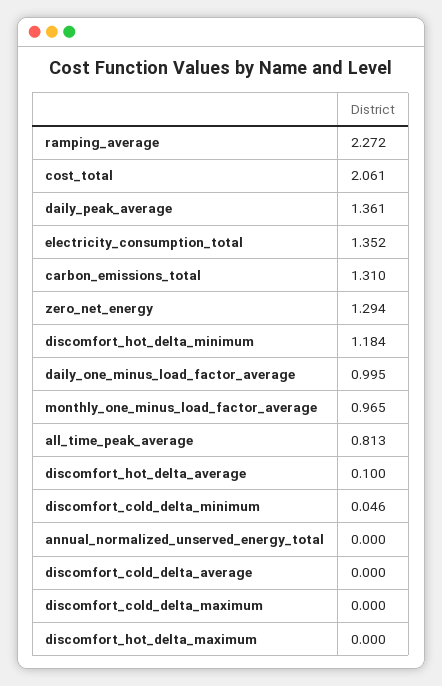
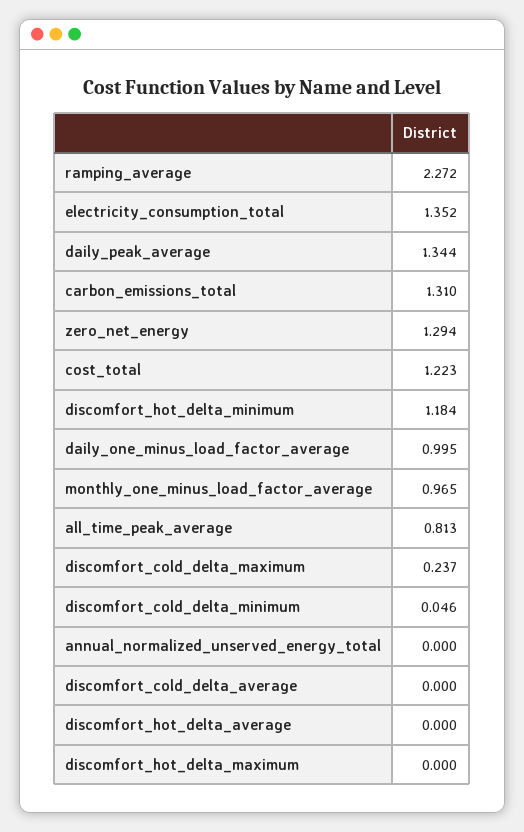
cost_total: 2.061 -> 1.223
daily_peak_average: 1.361 -> 1.344
discomfort_hot_delta_average: 0.1 -> 0
discomfort_cold_delta_maximum: 0 -> 0.237

